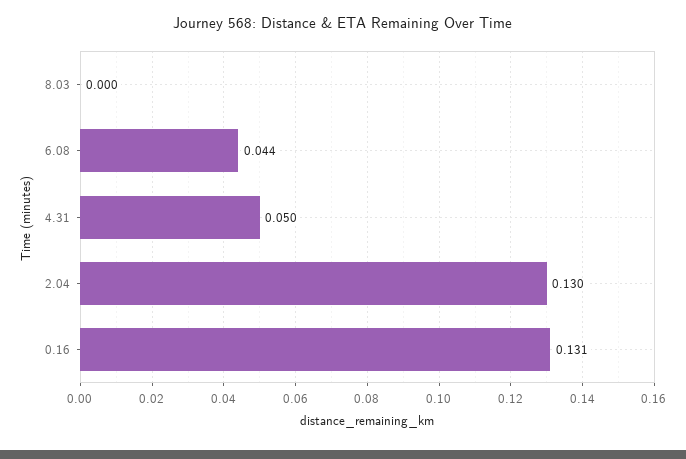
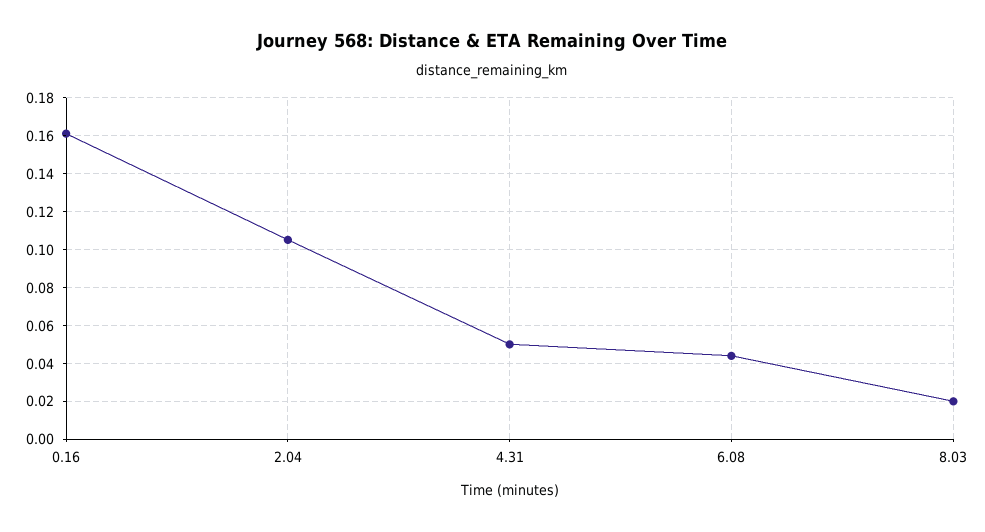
8.03: 0 -> 0.02
2.04: 0.13 -> 0.105
0.16: 0.131 -> 0.16

